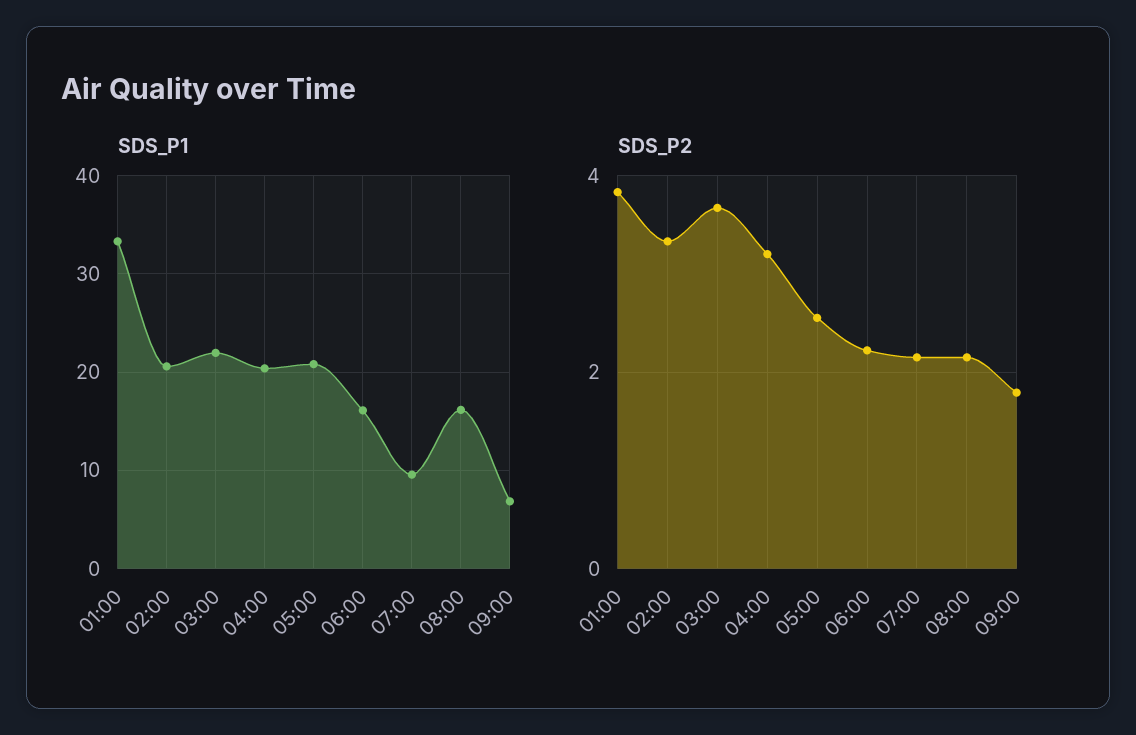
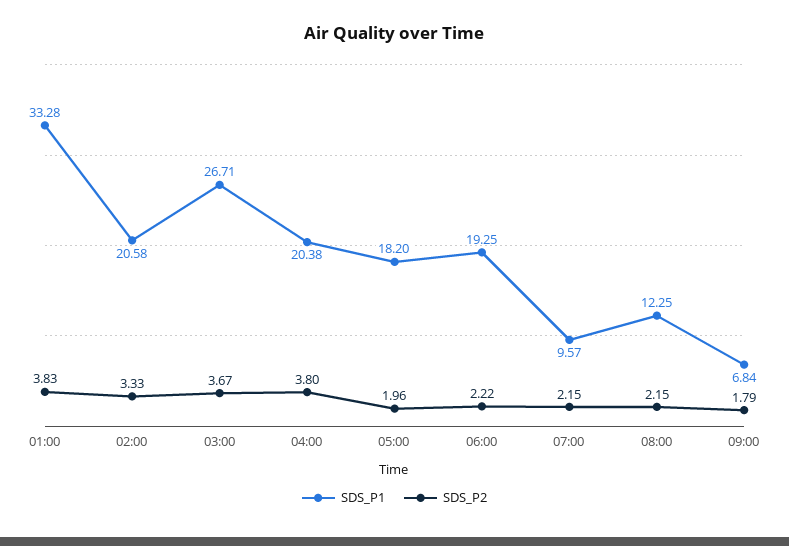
SDS_P1, 03:00: 22 -> 26.71
SDS_P1, 05:00: 21 -> 18.2
SDS_P1, 06:00: 16 -> 19.25
SDS_P1, 08:00: 16 -> 12.25
SDS_P2, 04:00: 3.2 -> 3.8
SDS_P2, 05:00: 2.6 -> 1.96

